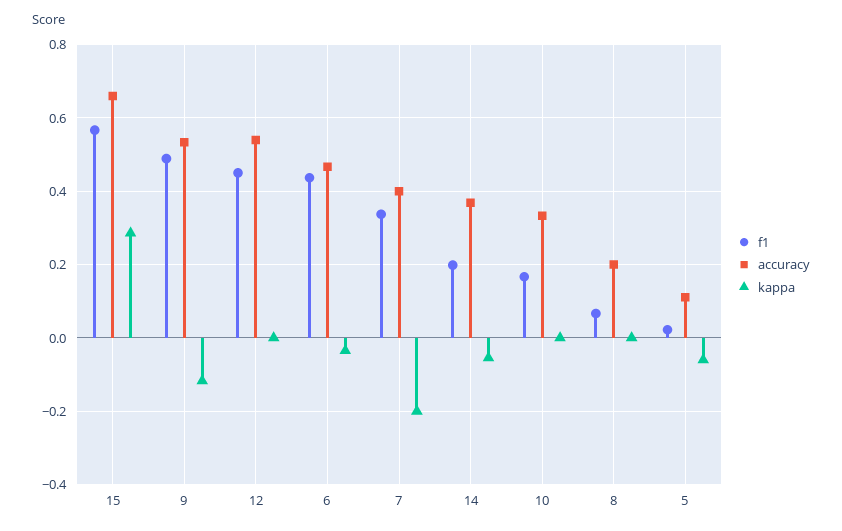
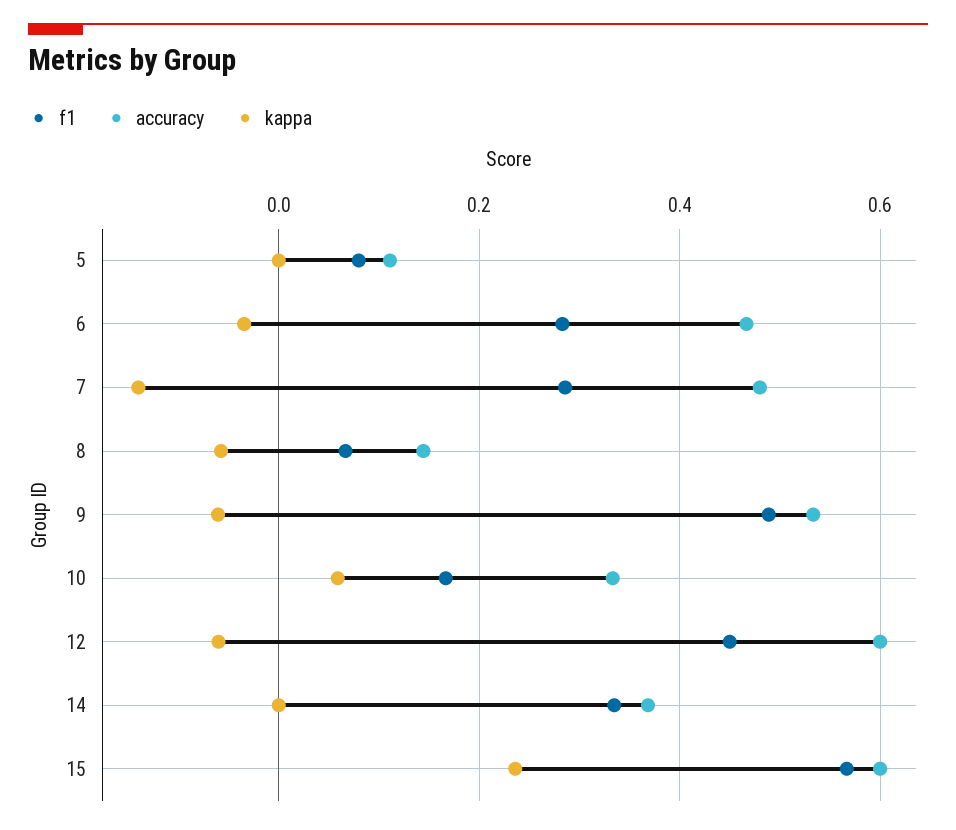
accuracy, 15: 0.66 -> 0.6
kappa, 15: 0.28 -> 0.24
kappa, 9: -0.12 -> -0.06
accuracy, 12: 0.54 -> 0.6
kappa, 12: 0 -> -0.06
f1, 6: 0.44 -> 0.28
f1, 7: 0.34 -> 0.28
accuracy, 7: 0.4 -> 0.48
kappa, 7: -0.2 -> -0.14
f1, 14: 0.2 -> 0.34
kappa, 14: -0.06 -> 0
kappa, 10: 0 -> 0.06
accuracy, 8: 0.2 -> 0.14
kappa, 8: 0 -> -0.06
f1, 5: 0.02 -> 0.08
kappa, 5: -0.06 -> 0

